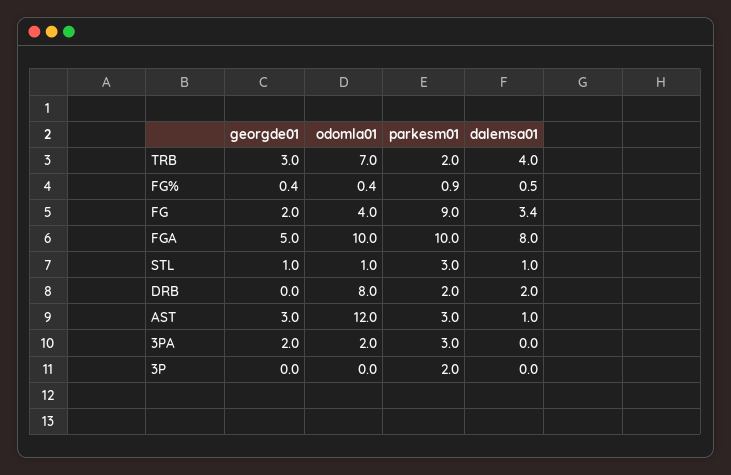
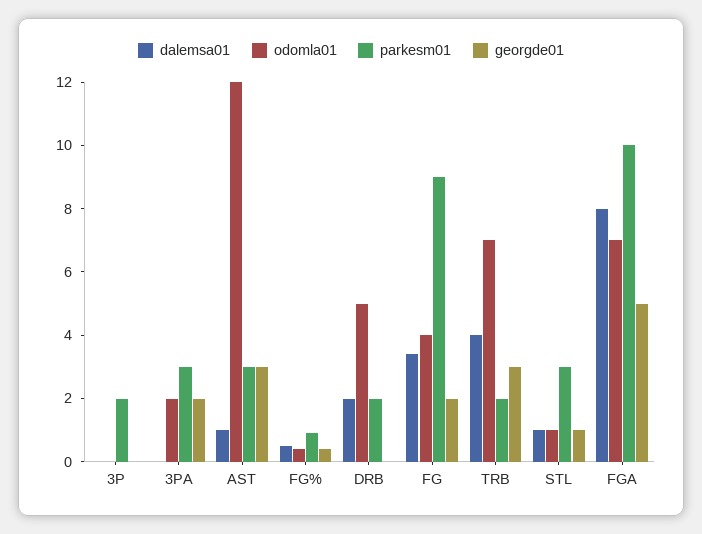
odomla01, FGA: 10 -> 7
odomla01, DRB: 8 -> 5

